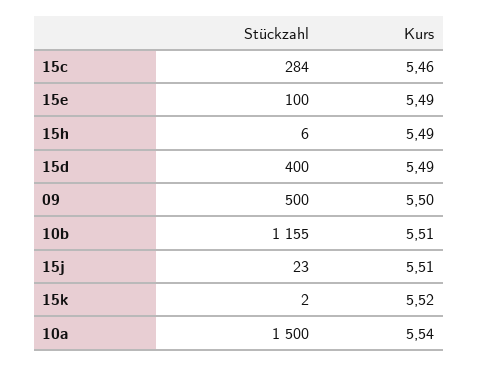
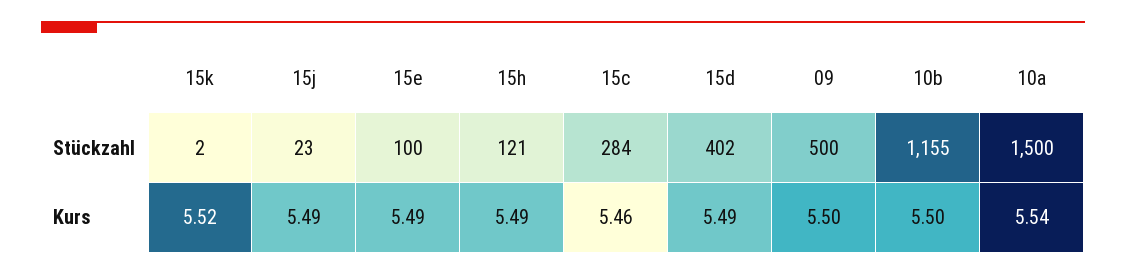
Stückzahl, 15h: 6 -> 121
Stückzahl, 15d: 400 -> 402
Kurs, 10b: 5.51 -> 5.5
Kurs, 15j: 5.51 -> 5.49

